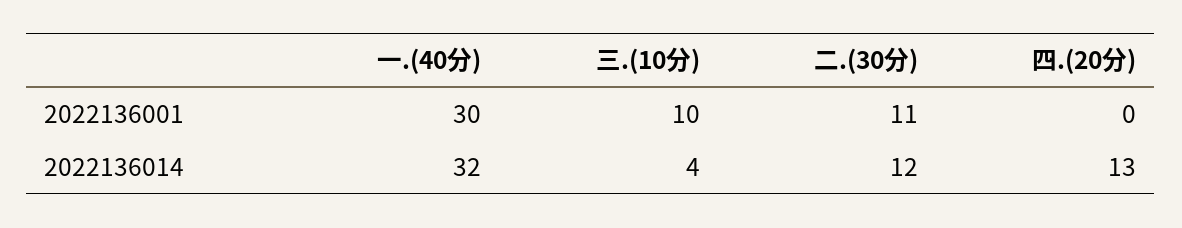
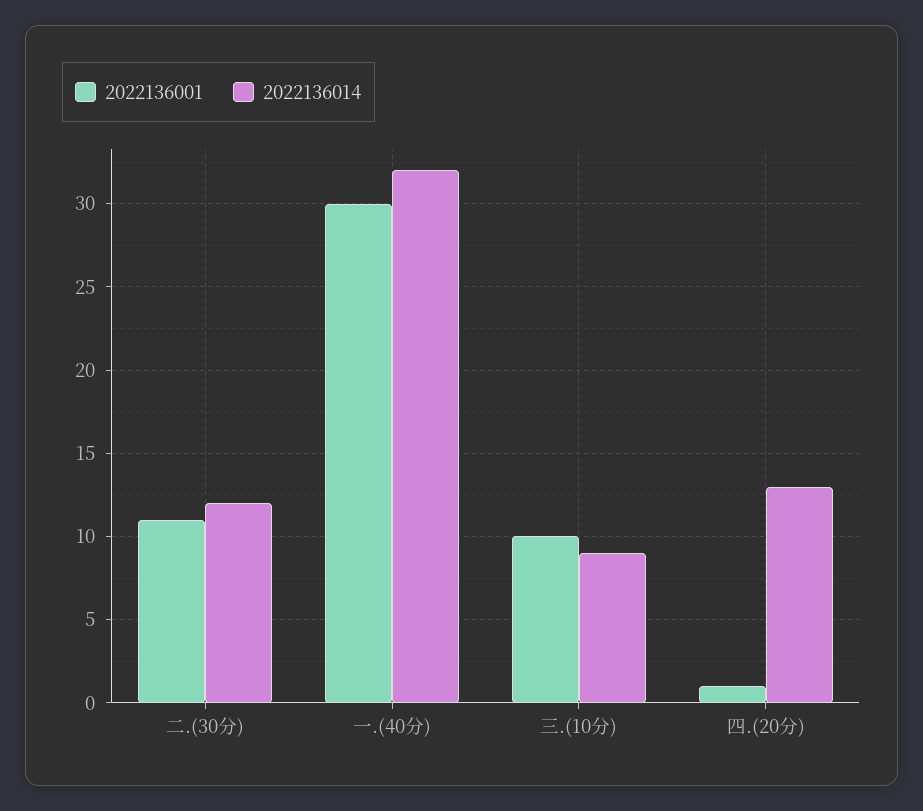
2022136001, 四.(20分): 0 -> 1
2022136014, 三.(10分): 4 -> 9

